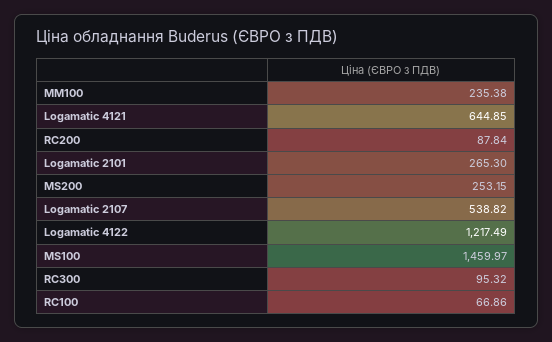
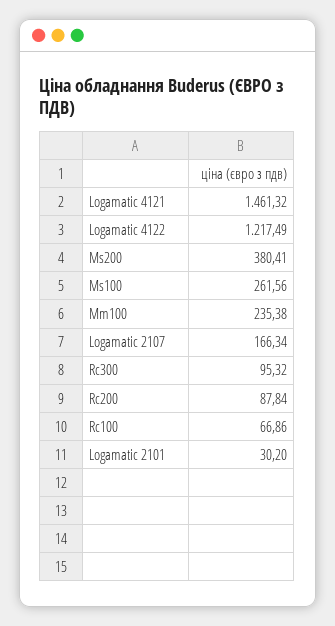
Logamatic 4121: 644.85 -> 1461.32
Logamatic 2101: 265.3 -> 30.2
MS200: 253.15 -> 380.41
Logamatic 2107: 538.82 -> 166.34
MS100: 1459.97 -> 261.56

